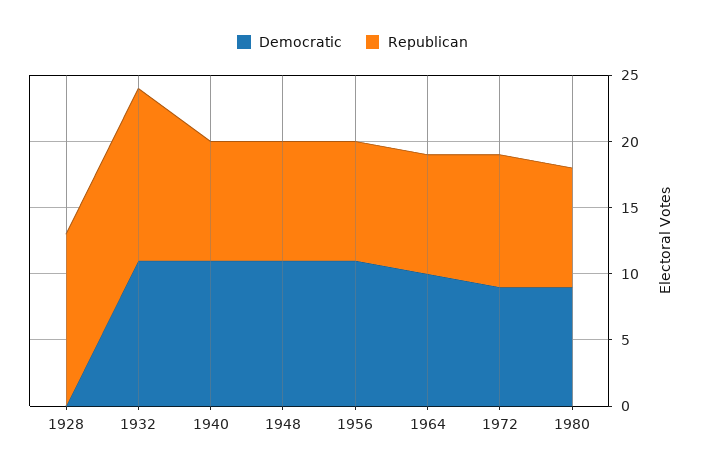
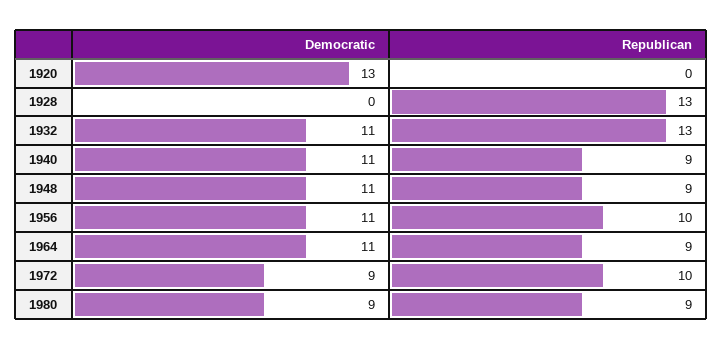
Republican, 1956: 9 -> 10
Democratic, 1964: 10 -> 11
Democratic, 1920: none -> 13
Republican, 1920: none -> 0

